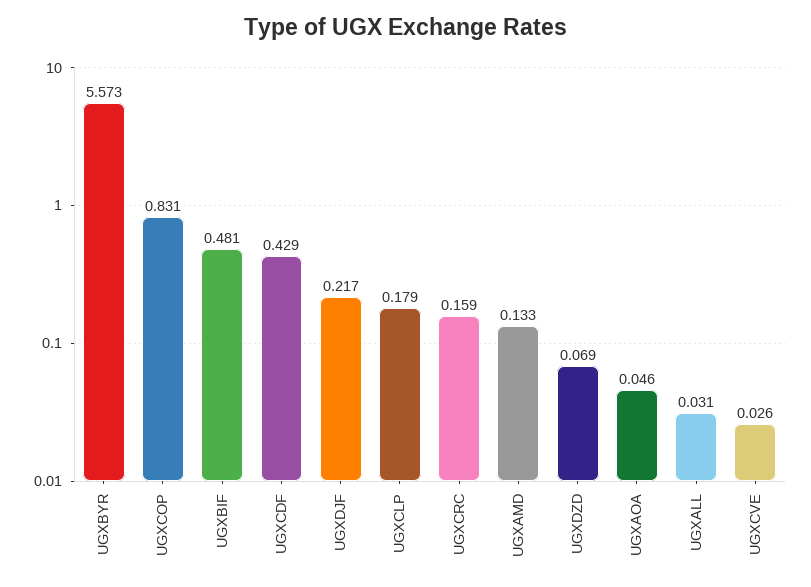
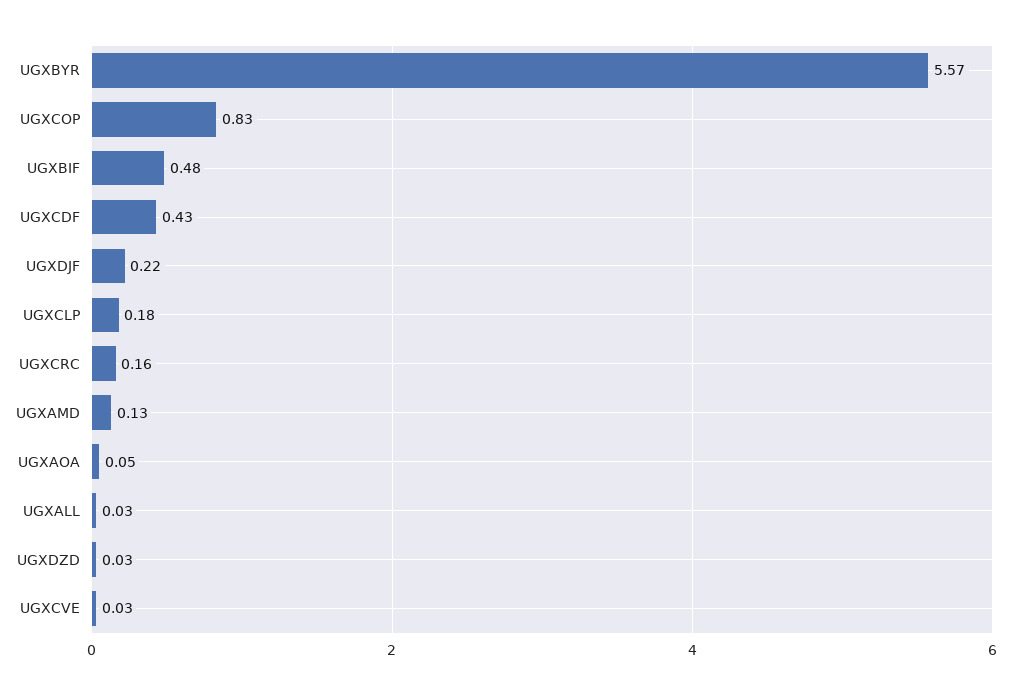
UGXDZD: 0.069 -> 0.03

